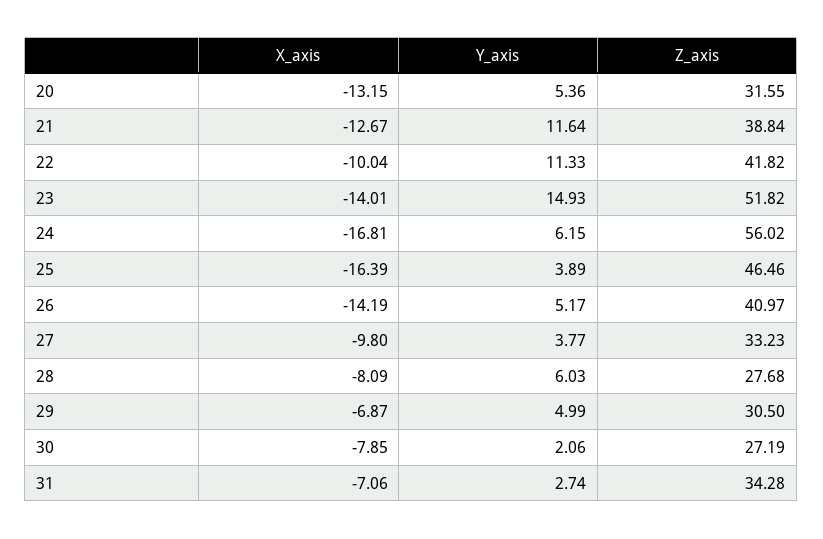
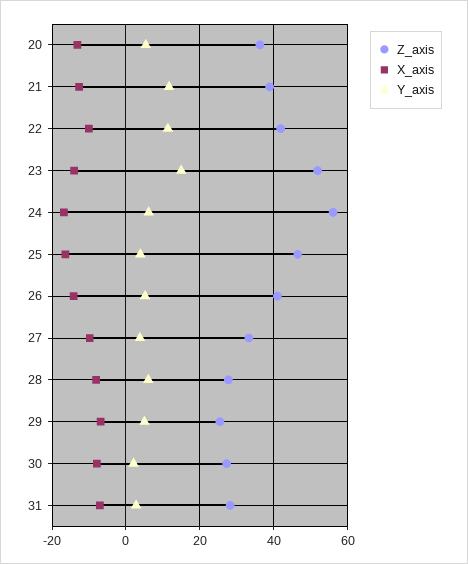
Z_axis, 20: 31.55 -> 36
Z_axis, 29: 30.5 -> 26
Z_axis, 31: 34.28 -> 28

